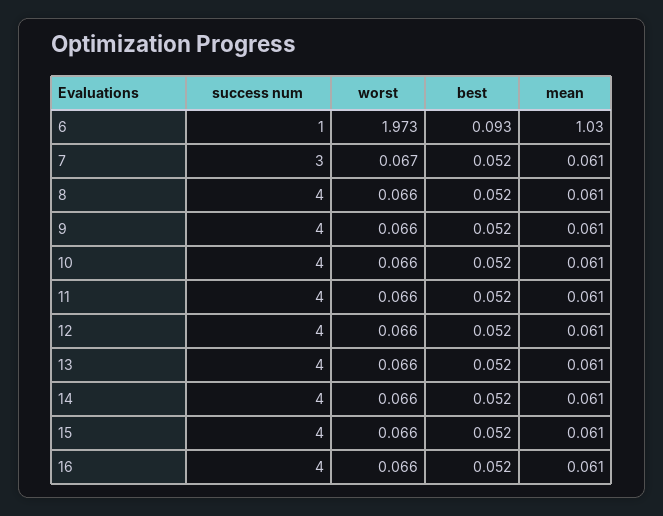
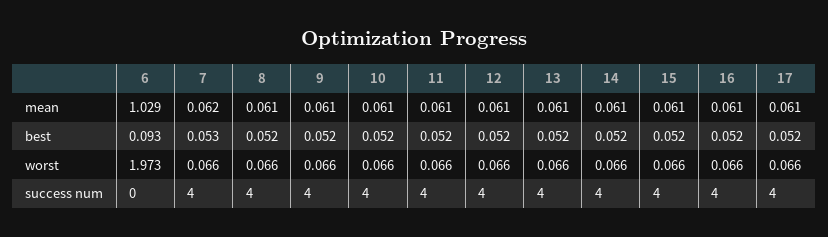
success num, 6: 1 -> 0
mean, 6: 1.03 -> 1.029
success num, 7: 3 -> 4
worst, 7: 0.067 -> 0.066
best, 7: 0.052 -> 0.053
mean, 7: 0.061 -> 0.062
mean, 17: none -> 0.061
best, 17: none -> 0.052
worst, 17: none -> 0.066
success num, 17: none -> 4

